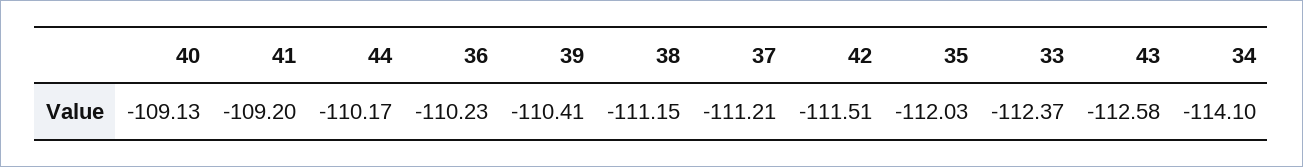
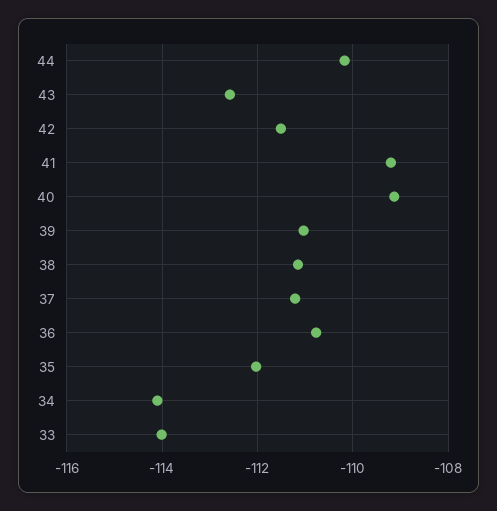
36: -110.23 -> -110.8
39: -110.41 -> -111
33: -112.37 -> -114

